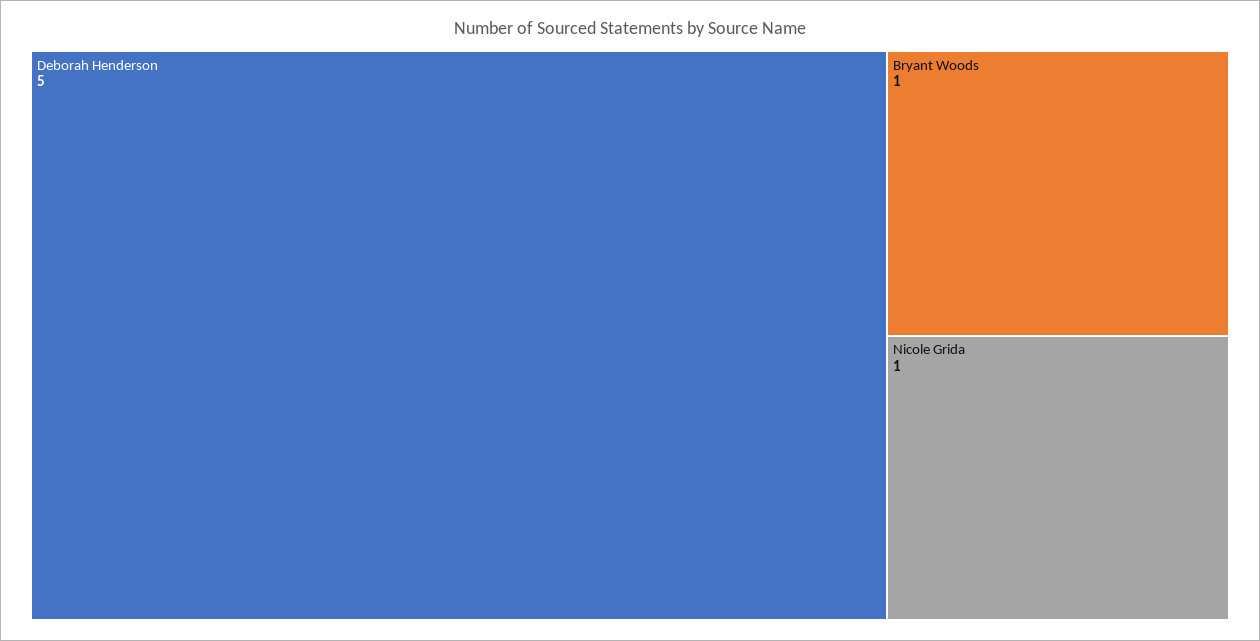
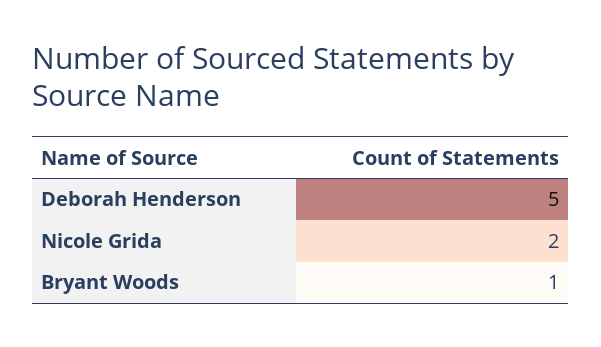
Nicole Grida: 1 -> 2

